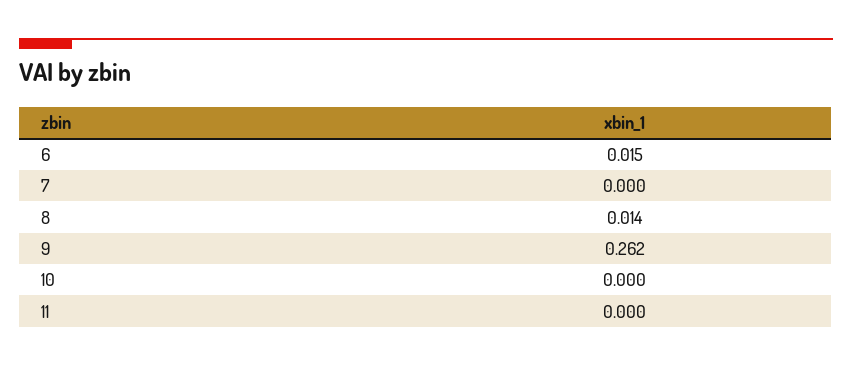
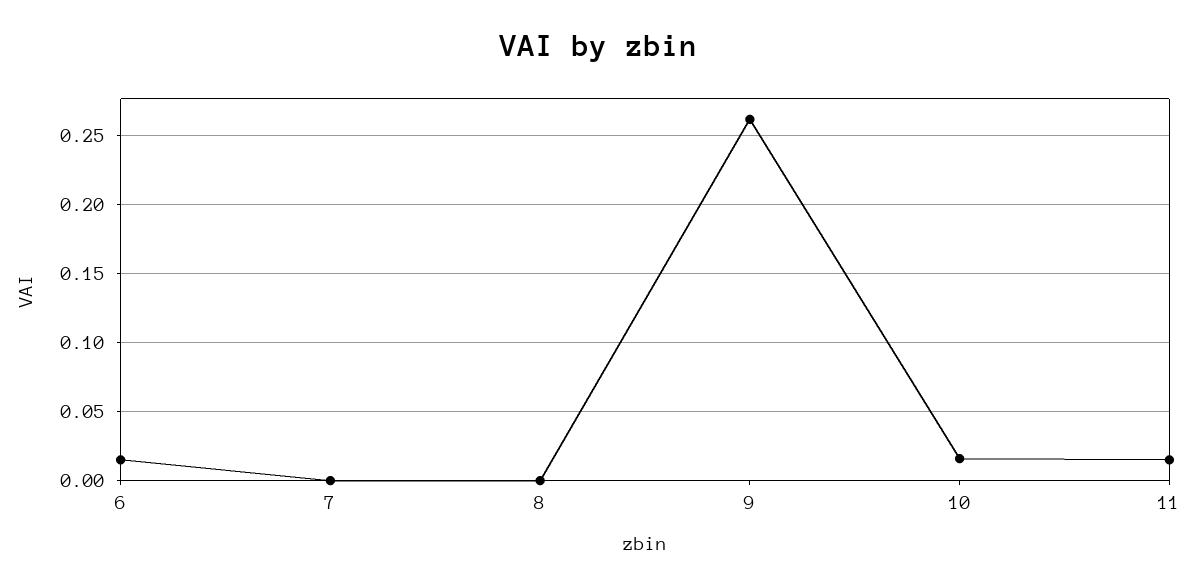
8: 0.014 -> 0
10: 0 -> 0.015
11: 0 -> 0.015

